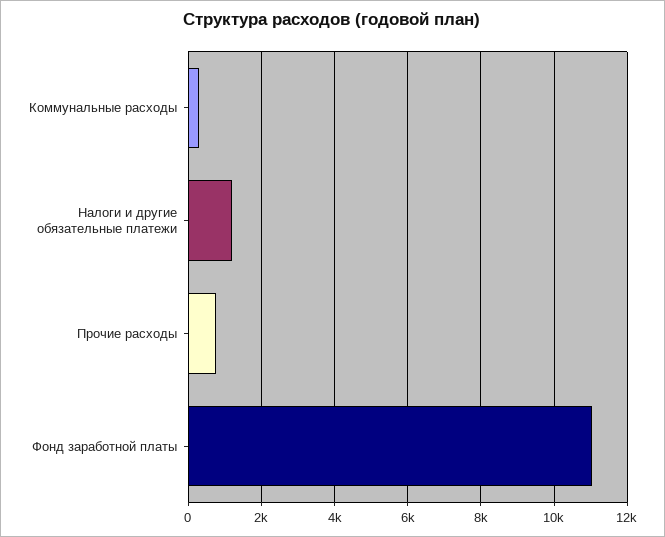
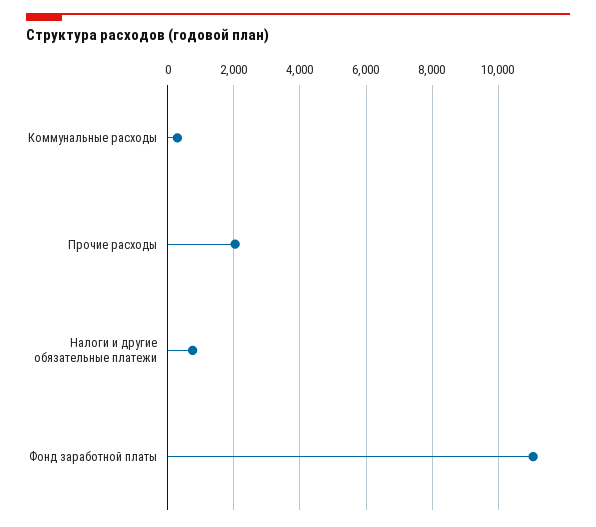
Налоги и другие обязательные платежи: 1200 -> 800
Прочие расходы: 800 -> 2000

